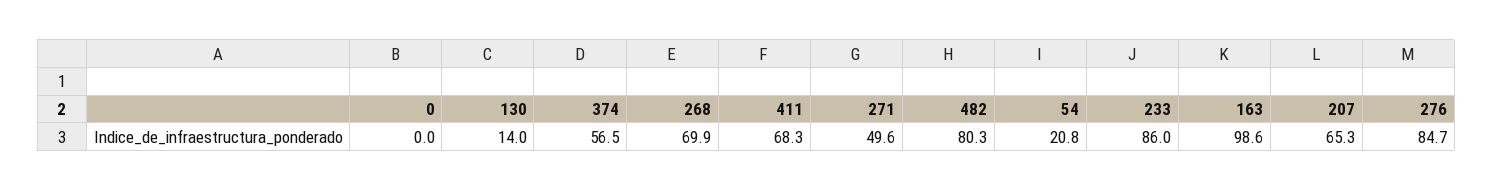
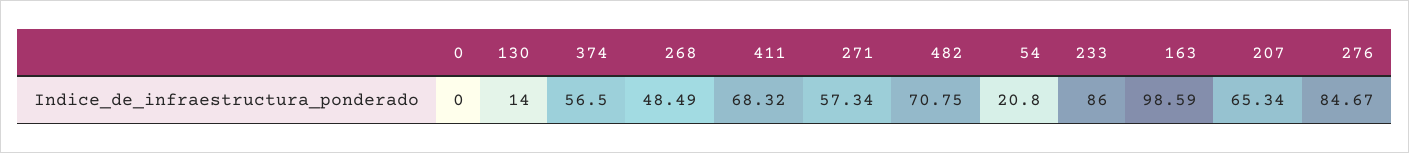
268: 69.9 -> 48.49
271: 49.6 -> 57.34
482: 80.3 -> 70.75

